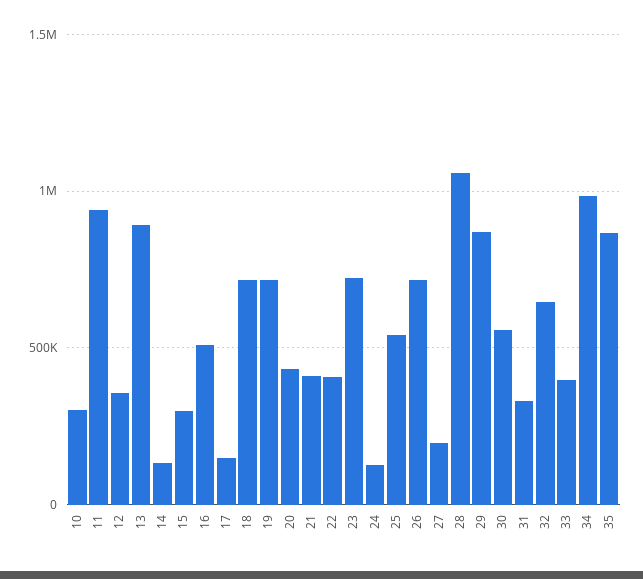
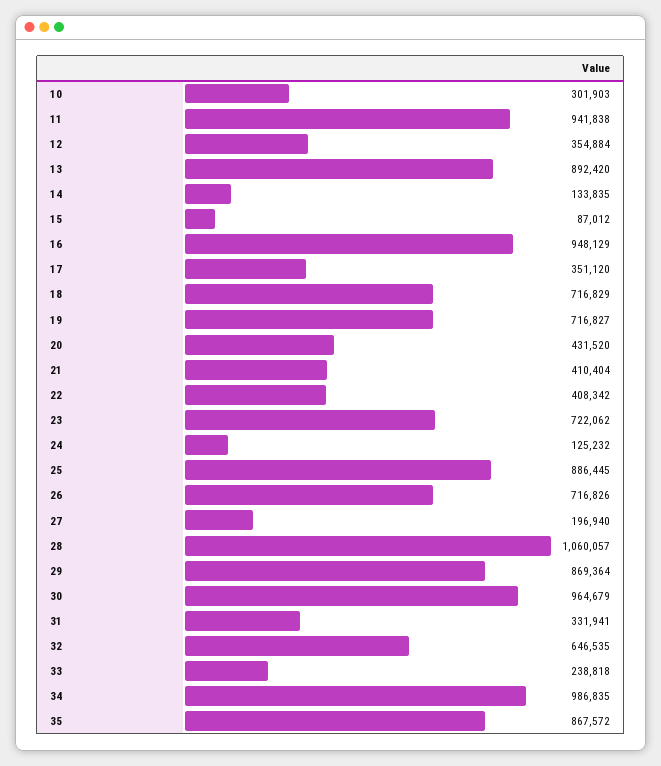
15: 300000 -> 87012
16: 500000 -> 948129
17: 150000 -> 351120
25: 550000 -> 886445
30: 550000 -> 964679
33: 400000 -> 238818

